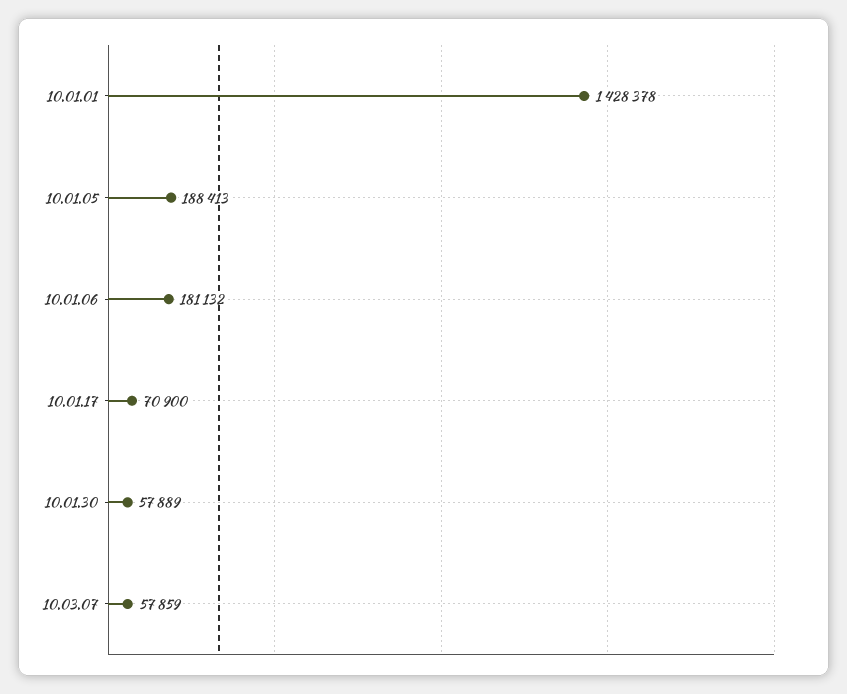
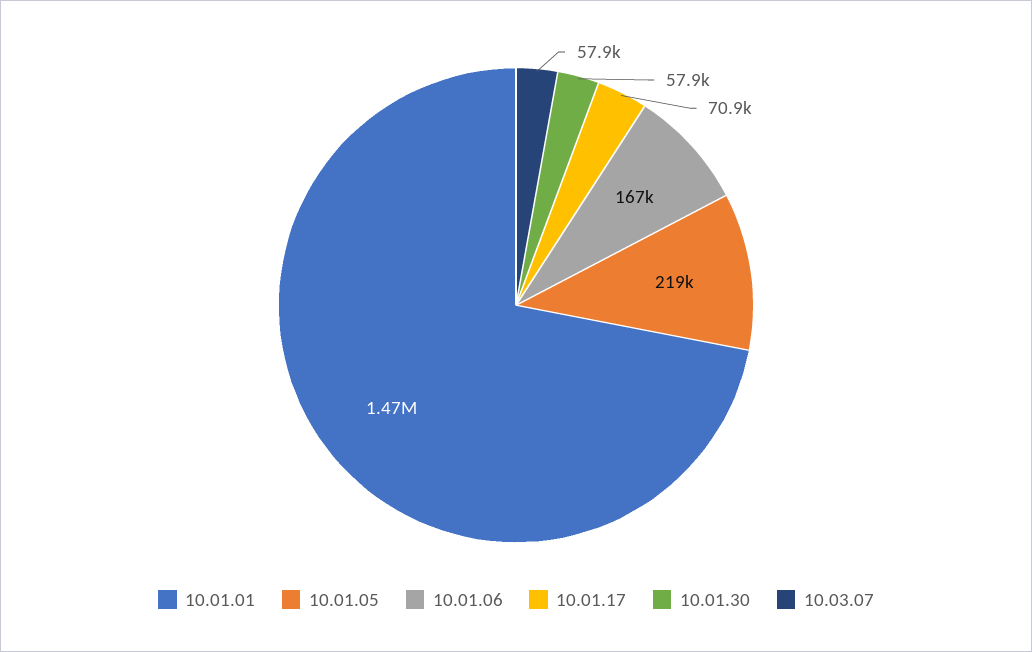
10.01.01: 1428378 -> 1470000
10.01.05: 188413 -> 219000
10.01.06: 181132 -> 167000

